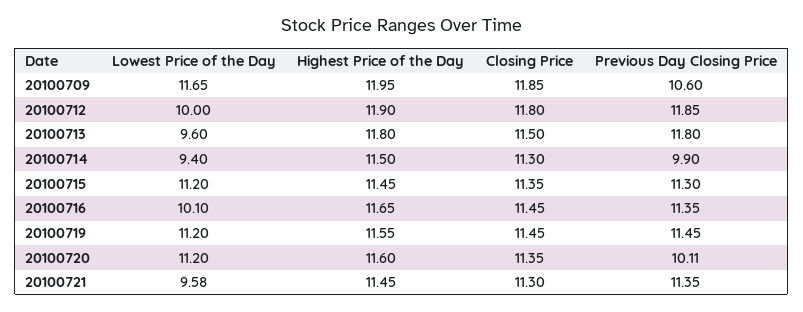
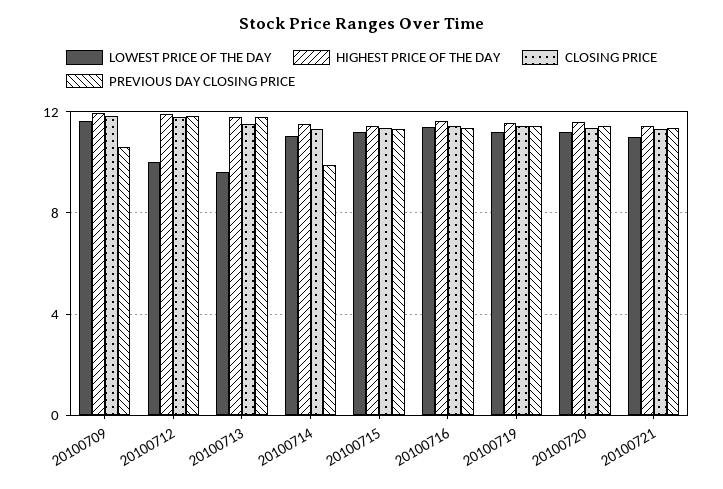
Lowest Price of the Day, 20100714: 9.4 -> 11
Lowest Price of the Day, 20100716: 10.1 -> 11.5
Previous Day Closing Price, 20100720: 10.11 -> 11.5
Lowest Price of the Day, 20100721: 9.58 -> 11

